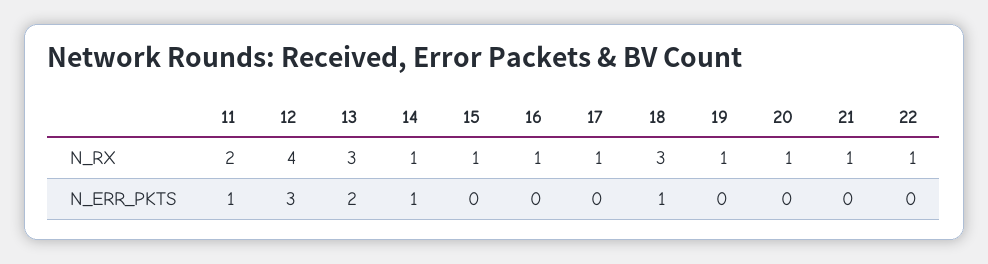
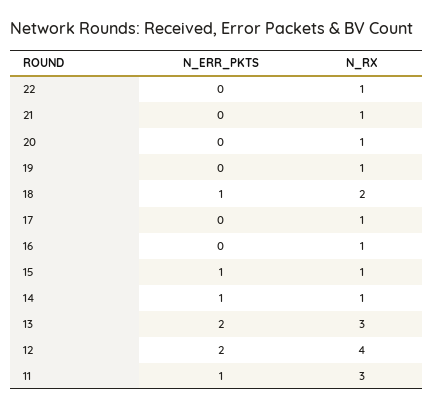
11, N_RX: 2 -> 3
18, N_RX: 3 -> 2
12, N_ERR_PKTS: 3 -> 2
15, N_ERR_PKTS: 0 -> 1

